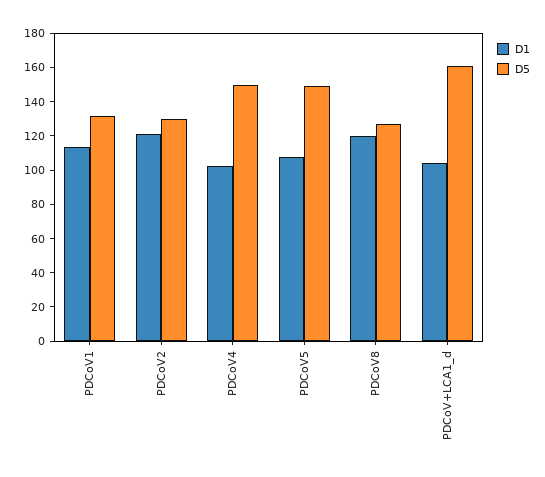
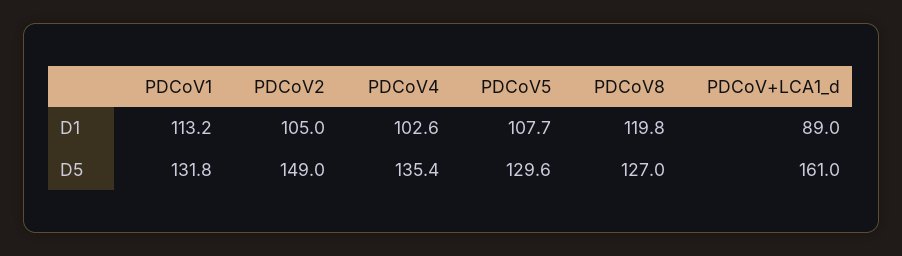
D1, PDCoV2: 120 -> 105
D5, PDCoV2: 130 -> 149
D5, PDCoV4: 150 -> 135.4
D5, PDCoV5: 150 -> 129.6
D1, PDCoV+LCA1_d: 105 -> 89

